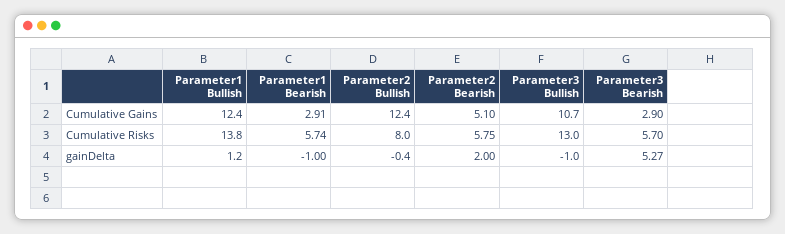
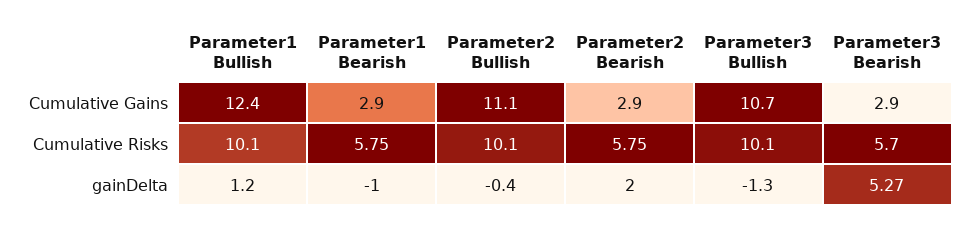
Parameter1 Bearish, Cumulative Gains: 2.91 -> 2.9
Parameter2 Bullish, Cumulative Gains: 12.4 -> 11.1
Parameter2 Bearish, Cumulative Gains: 5.1 -> 2.9
Parameter1 Bullish, Cumulative Risks: 13.8 -> 10.1
Parameter1 Bearish, Cumulative Risks: 5.74 -> 5.75
Parameter2 Bullish, Cumulative Risks: 8 -> 10.1
Parameter3 Bullish, Cumulative Risks: 13 -> 10.1
Parameter3 Bullish, gainDelta: -1 -> -1.3

